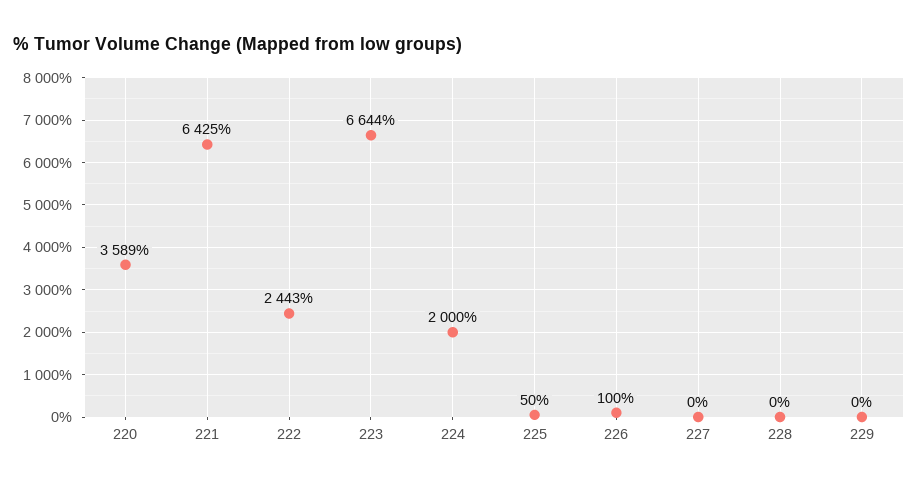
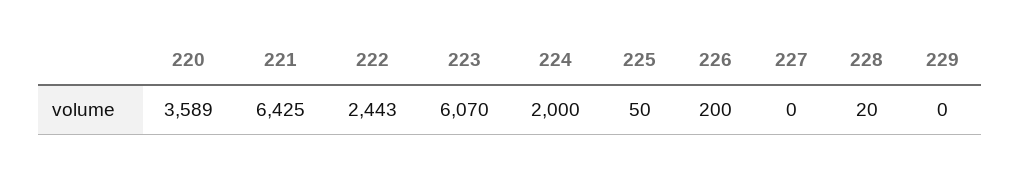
223: 6644 -> 6070
226: 100 -> 200
228: 0 -> 20

